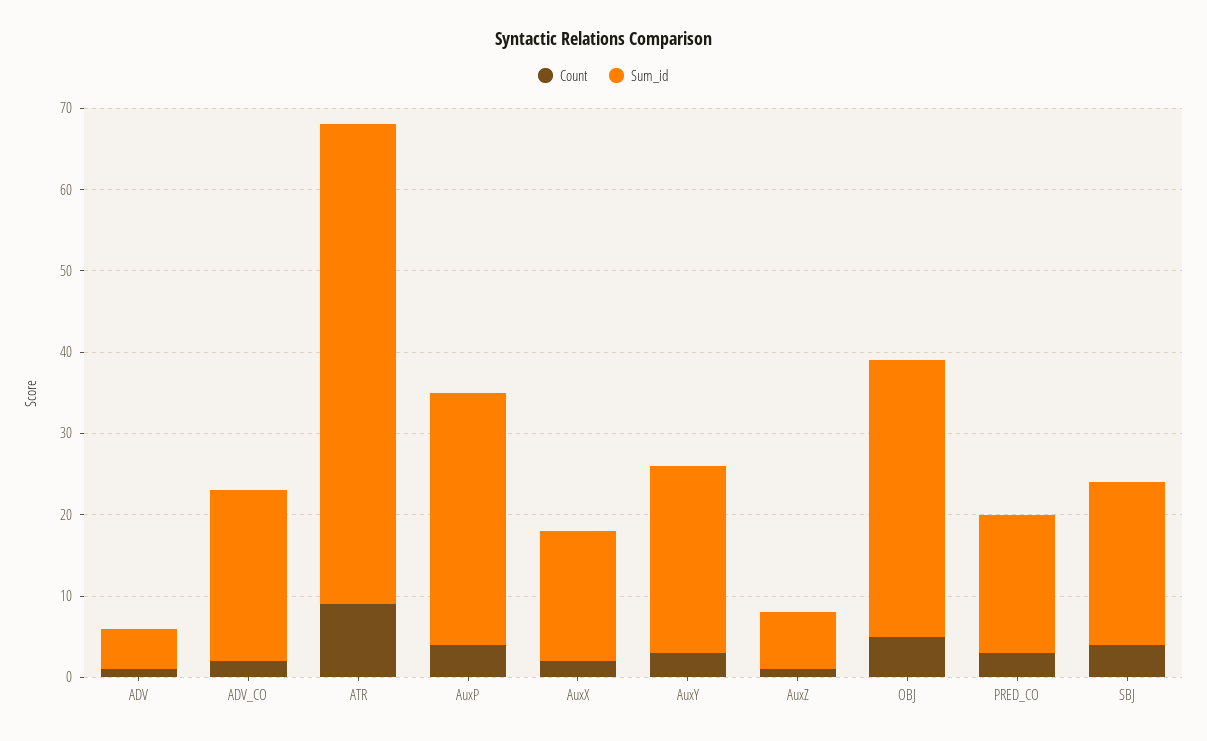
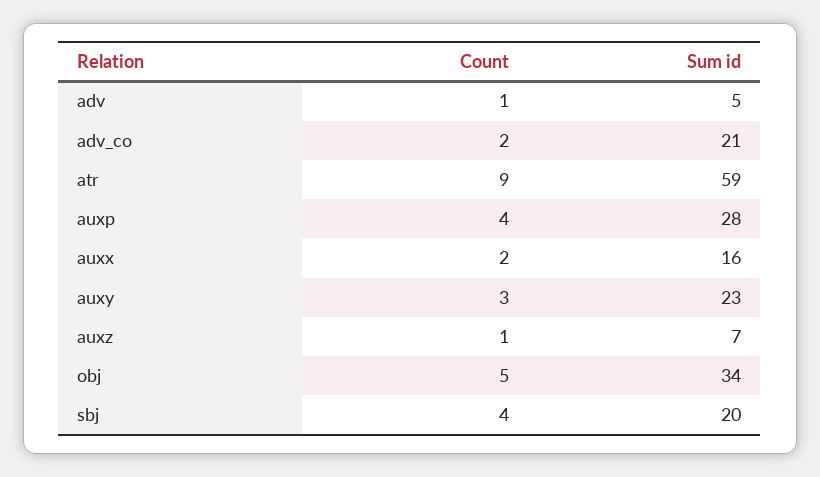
Sum_id, AuxP: 31 -> 28
Count, PRED_CO: 3 -> none
Sum_id, PRED_CO: 17 -> none

